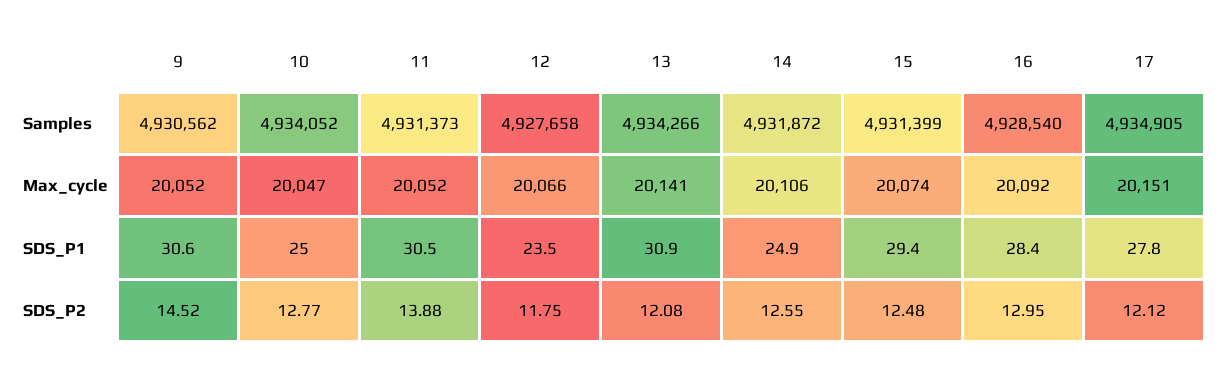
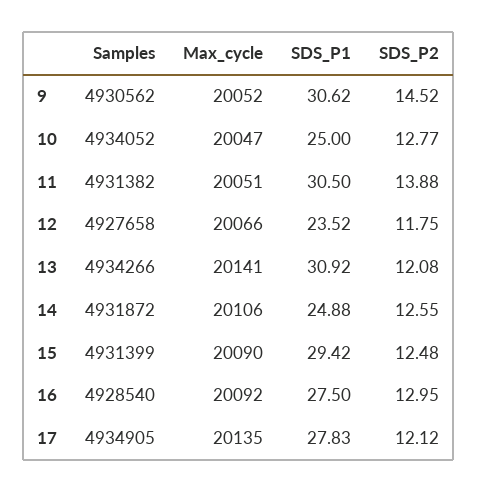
11, Samples: 4931373 -> 4931382
11, Max_cycle: 20052 -> 20051
15, Max_cycle: 20074 -> 20090
17, Max_cycle: 20151 -> 20135
16, SDS_P1: 28.4 -> 27.5

